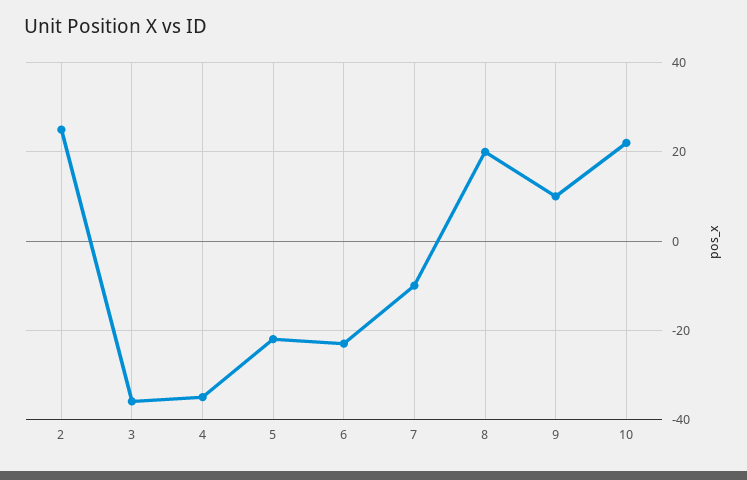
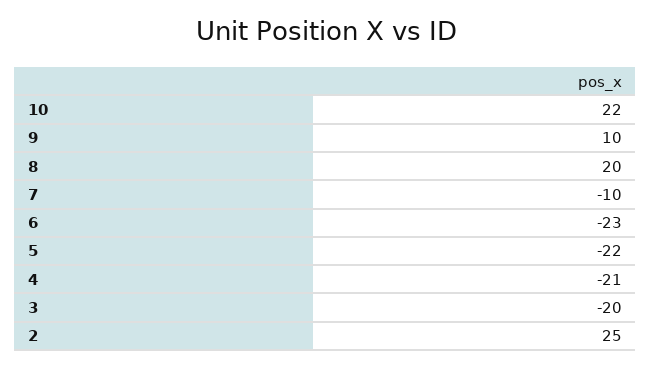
3: -35 -> -20
4: -35 -> -21

